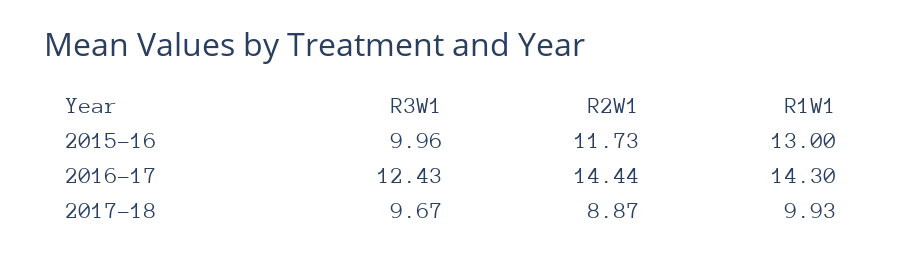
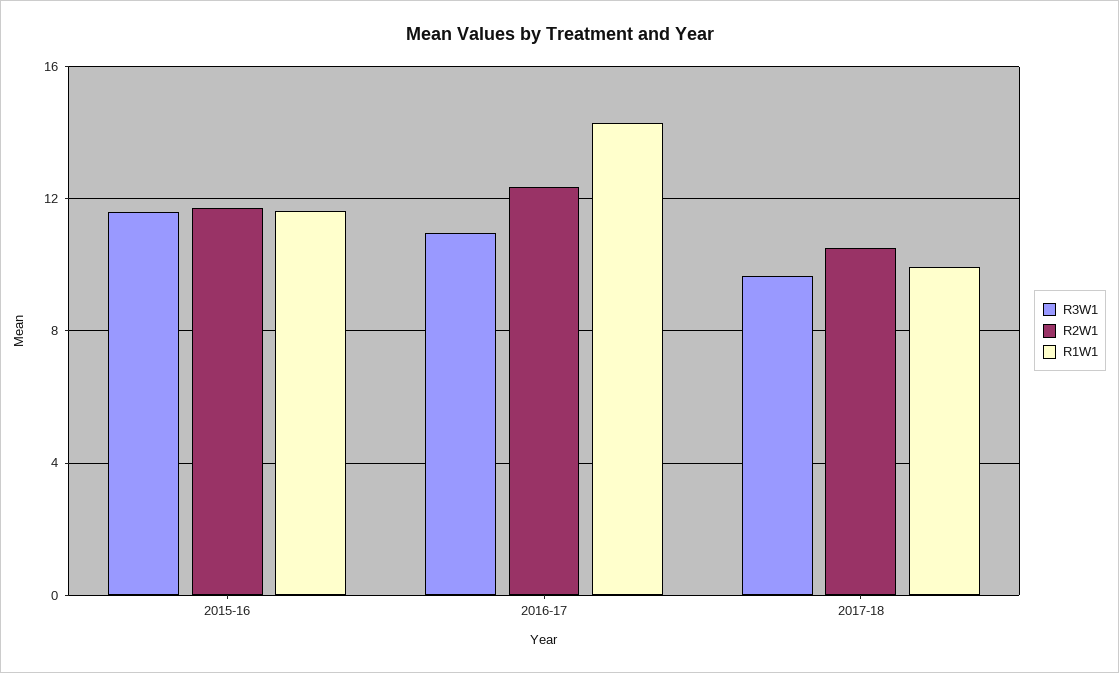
R3W1, 2015-16: 9.96 -> 11.5
R1W1, 2015-16: 13 -> 11.5
R3W1, 2016-17: 12.43 -> 11
R2W1, 2016-17: 14.44 -> 12.5
R2W1, 2017-18: 8.87 -> 10.5

